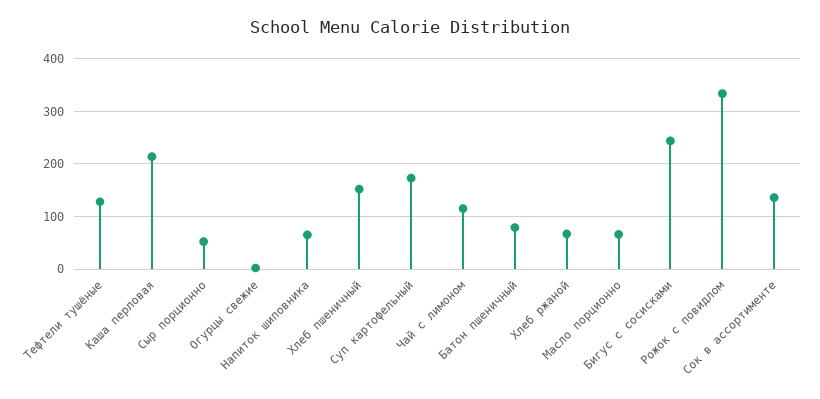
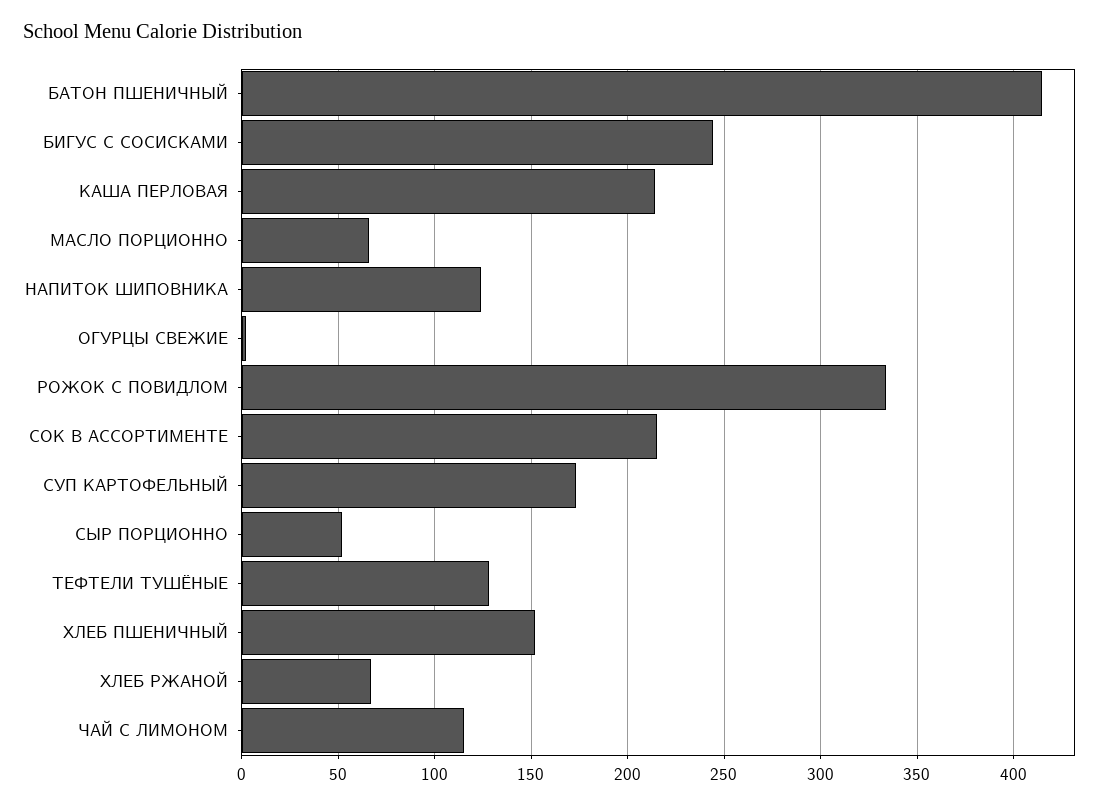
Напиток шиповника: 60 -> 125
Батон пшеничный: 80 -> 415
Сок в ассортименте: 140 -> 215

